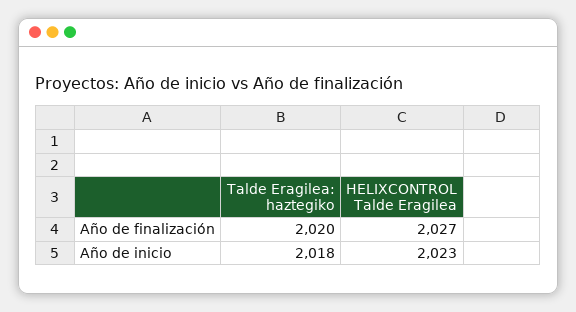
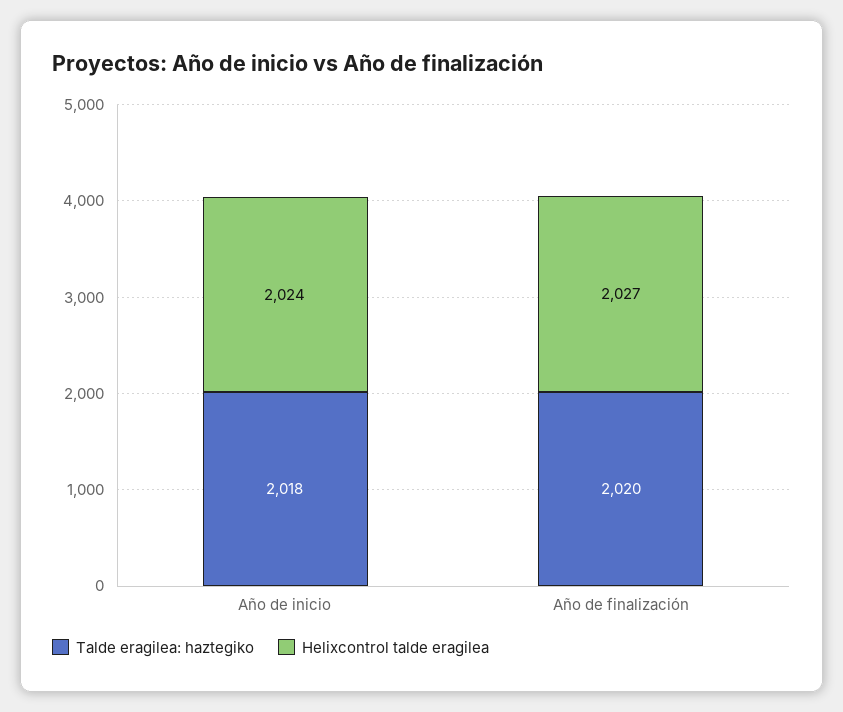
HELIXCONTROL Talde Eragilea, Año de inicio: 2023 -> 2024

